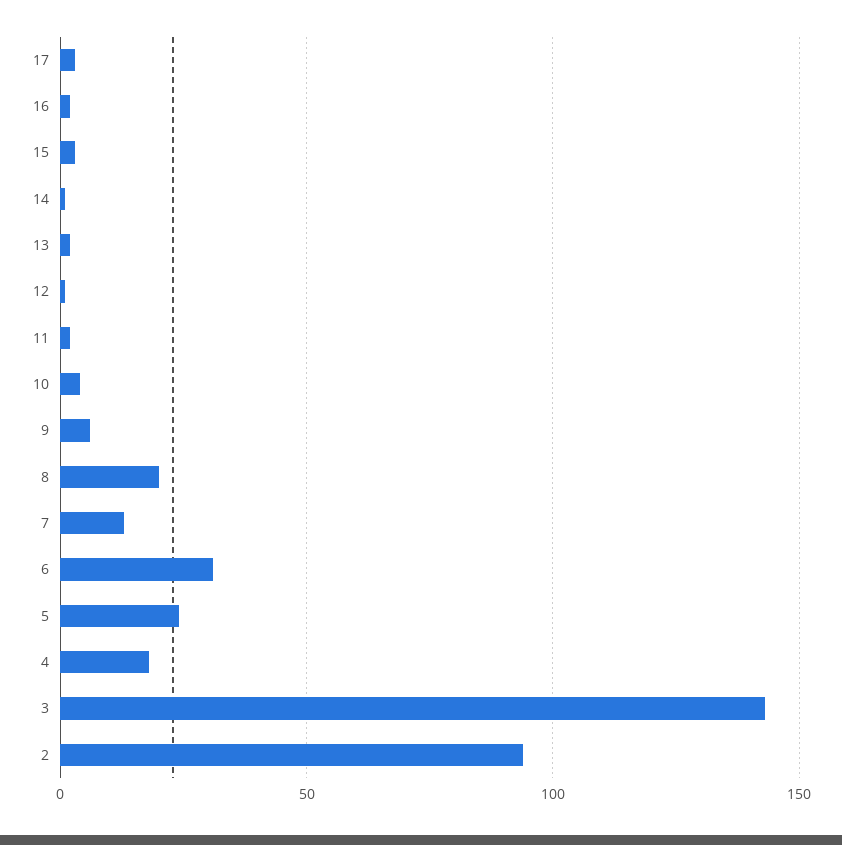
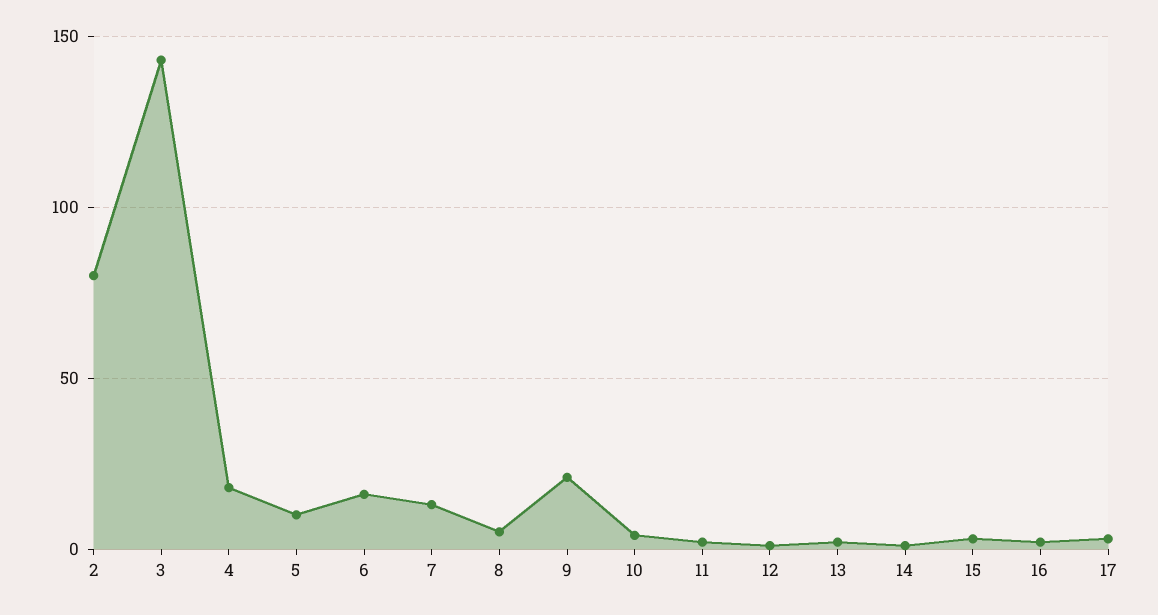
9: 5 -> 20
8: 20 -> 5
6: 30 -> 15
5: 25 -> 10
2: 95 -> 80

